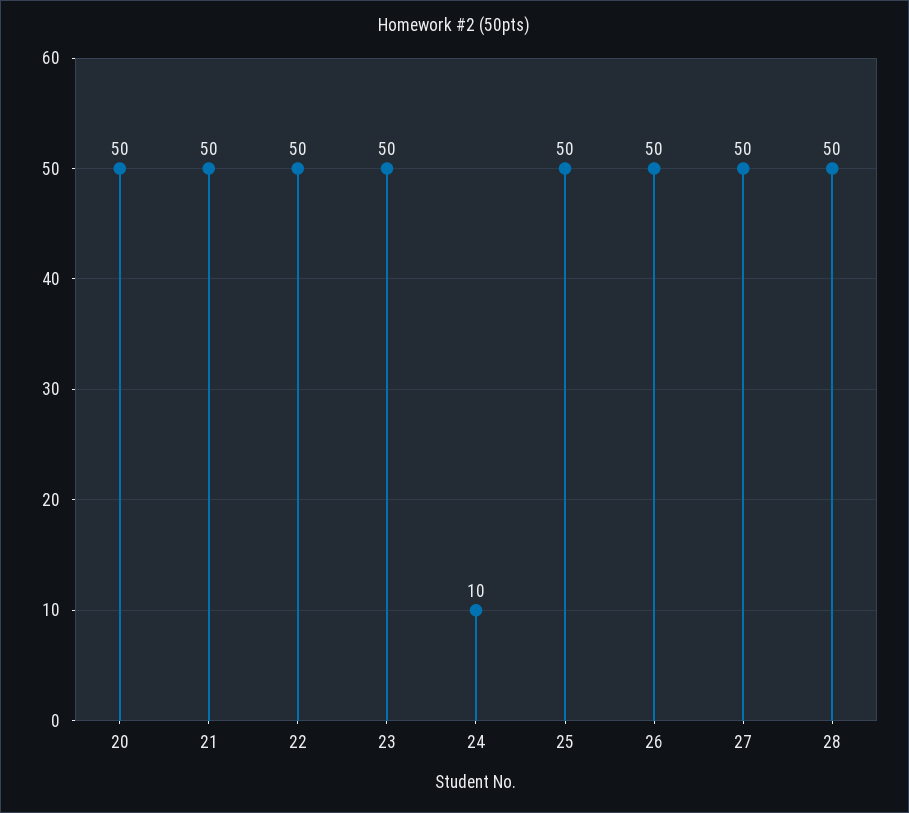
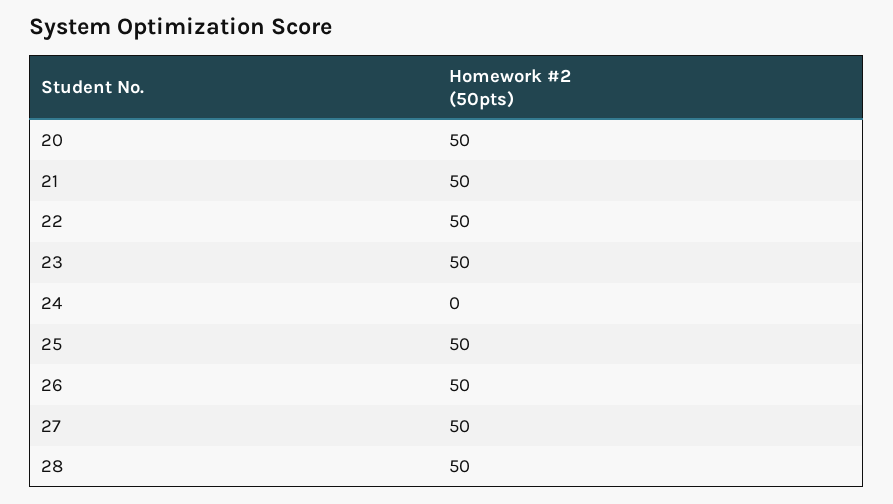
24: 10 -> 0

